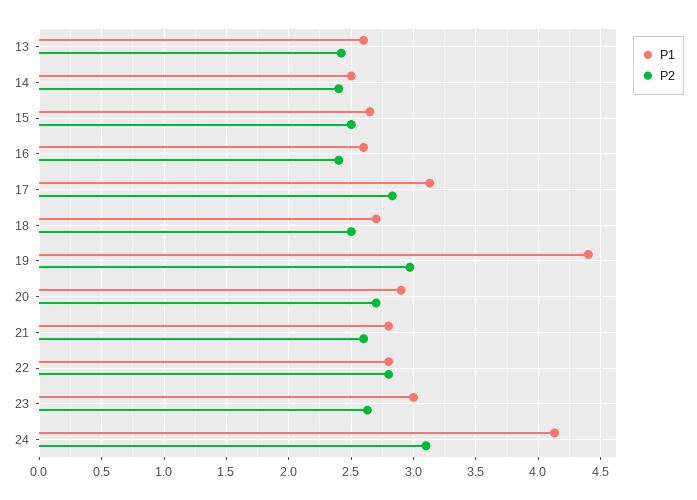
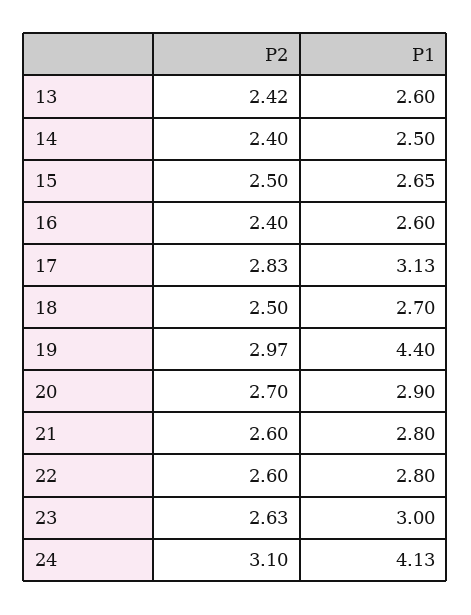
P2, 22: 2.8 -> 2.6

